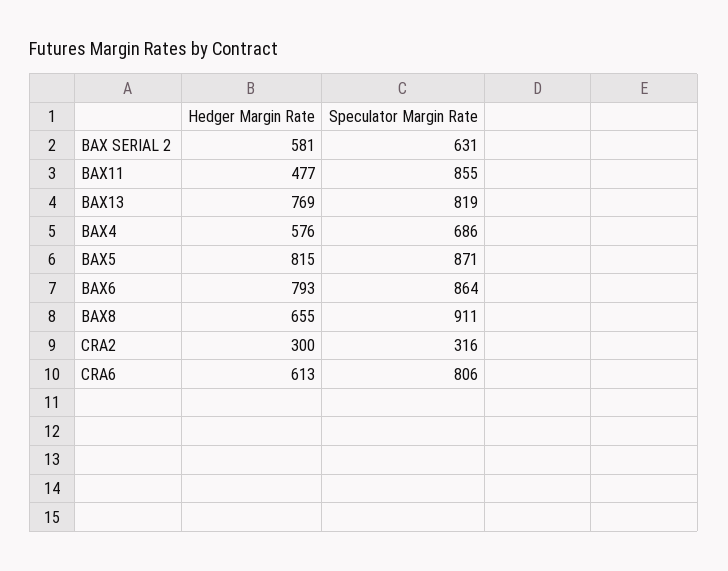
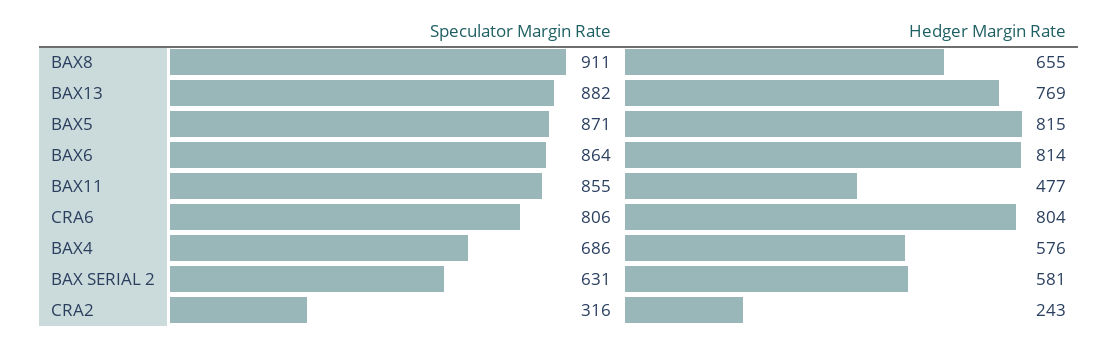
Speculator Margin Rate, BAX13: 819 -> 882
Hedger Margin Rate, BAX6: 793 -> 814
Hedger Margin Rate, CRA2: 300 -> 243
Hedger Margin Rate, CRA6: 613 -> 804

